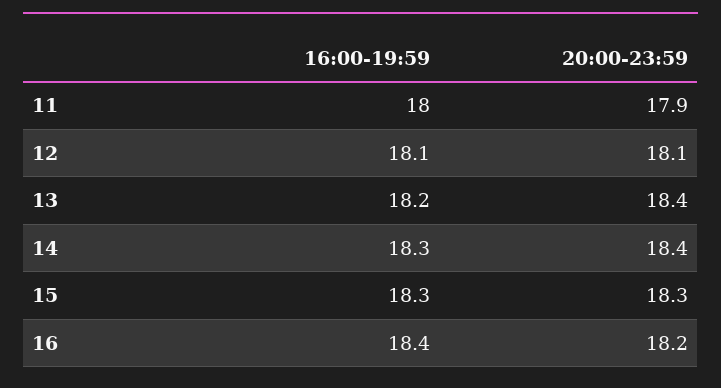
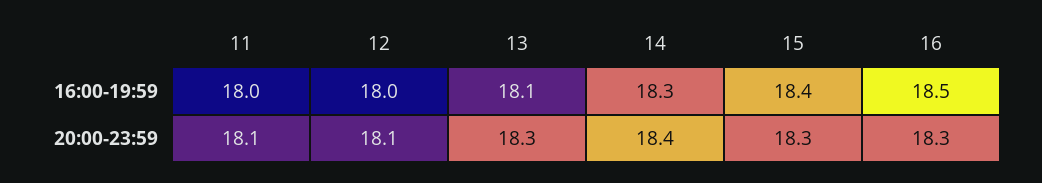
20:00-23:59, 11: 17.9 -> 18.1
16:00-19:59, 12: 18.1 -> 18
16:00-19:59, 13: 18.2 -> 18.1
20:00-23:59, 13: 18.4 -> 18.3
16:00-19:59, 15: 18.3 -> 18.4
16:00-19:59, 16: 18.4 -> 18.5
20:00-23:59, 16: 18.2 -> 18.3

